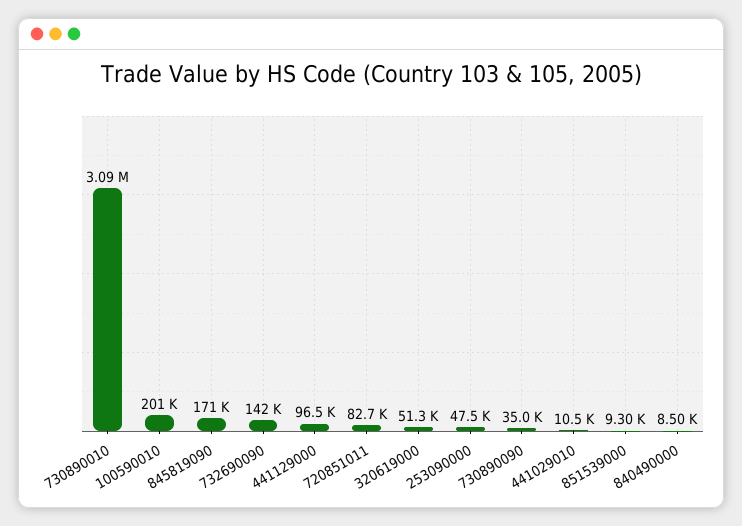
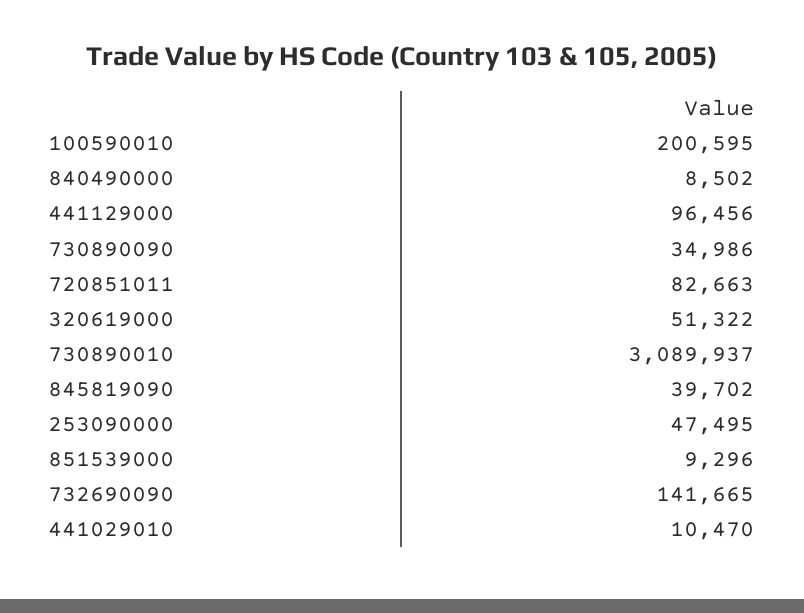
845819090: 171000 -> 39702

